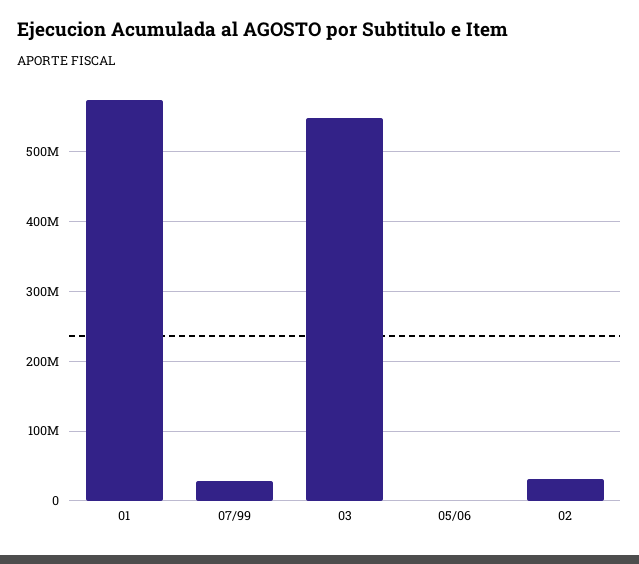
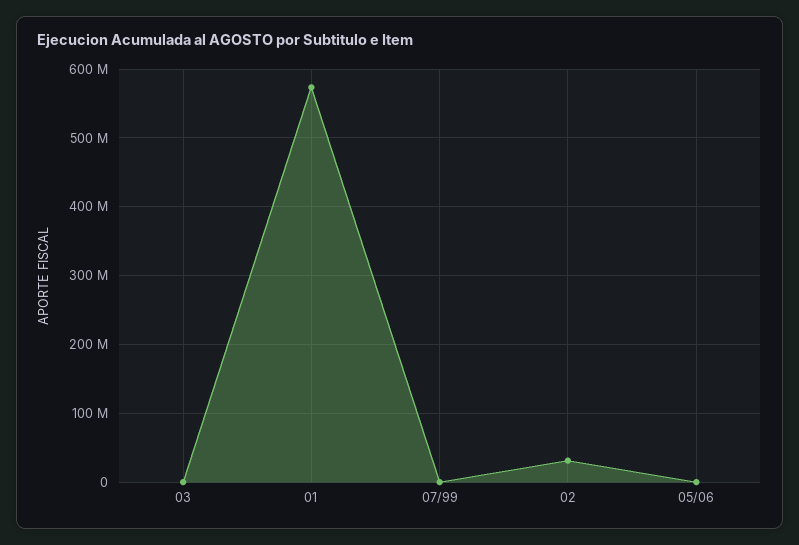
07/99: 30000000 -> 0
03: 550000000 -> 0

